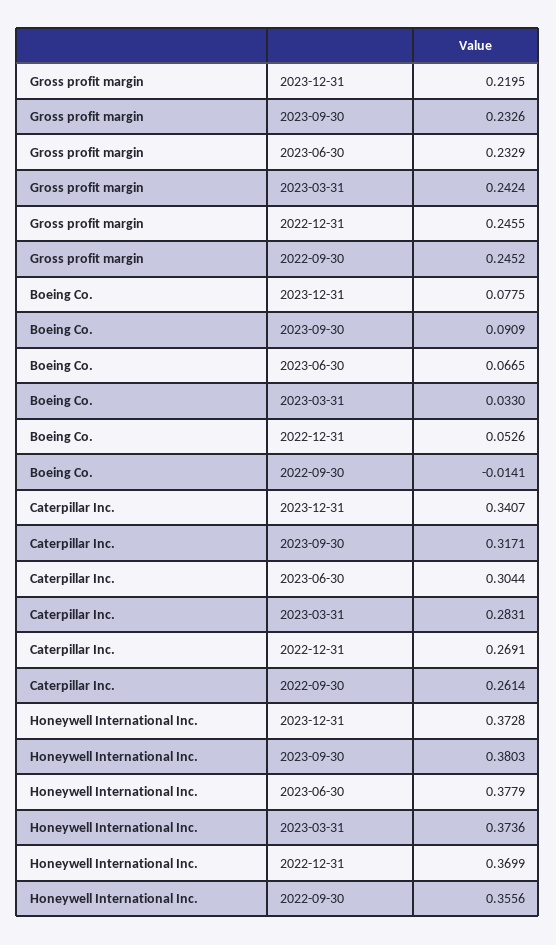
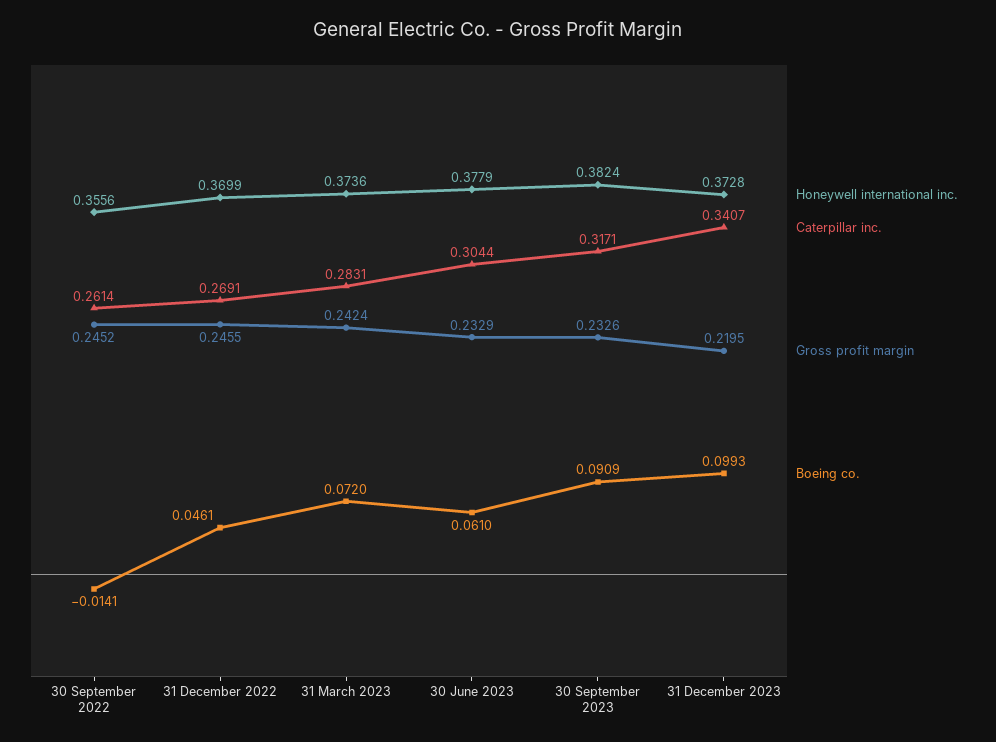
Boeing Co., 2023-12-31: 0.0775 -> 0.0993
Boeing Co., 2023-06-30: 0.0665 -> 0.061
Boeing Co., 2023-03-31: 0.033 -> 0.072
Boeing Co., 2022-12-31: 0.0526 -> 0.0461
Honeywell International Inc., 2023-09-30: 0.3803 -> 0.3824

